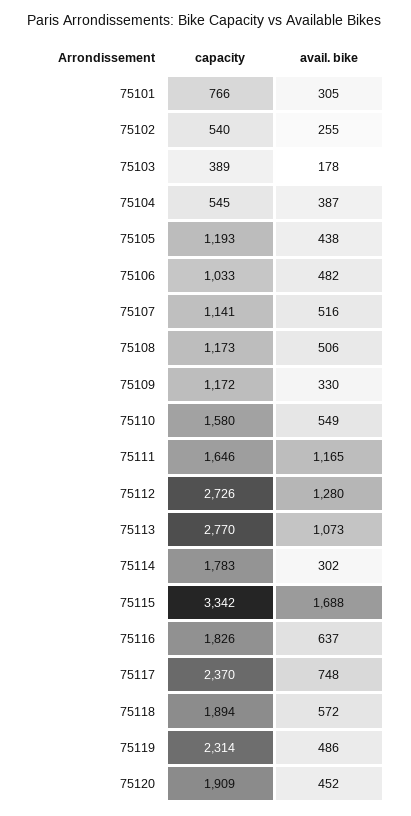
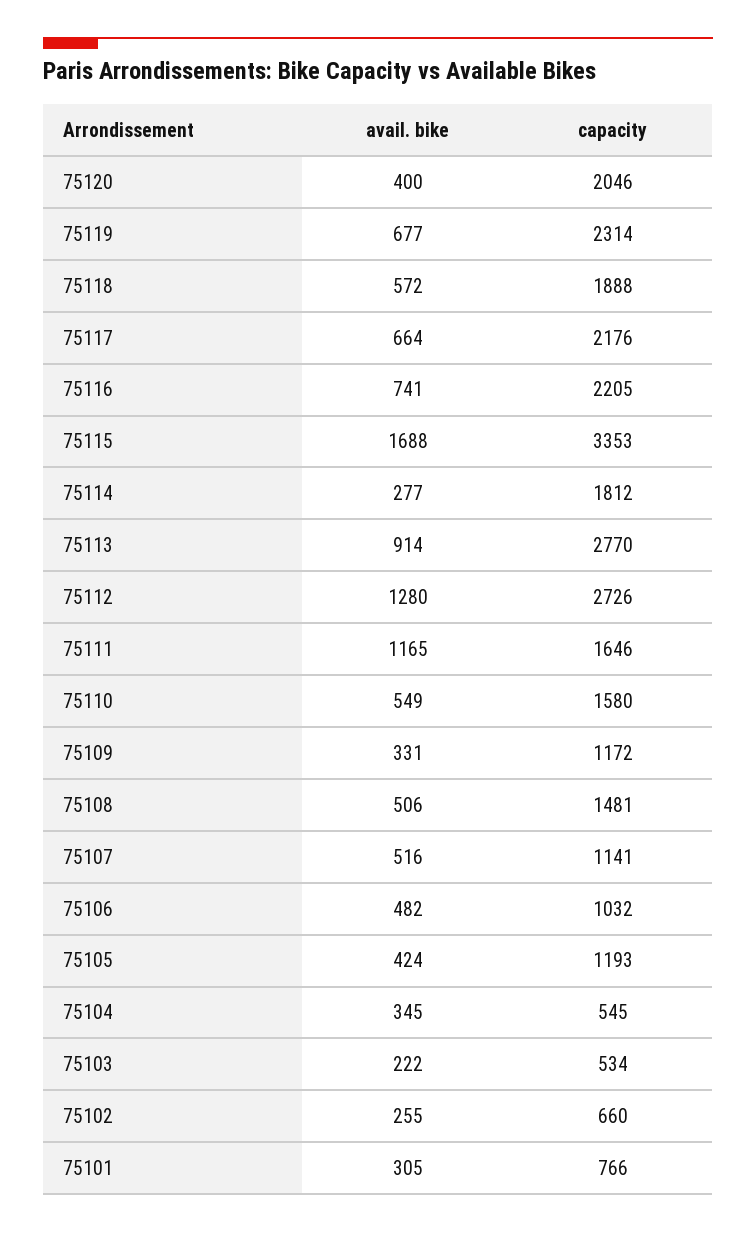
capacity, 75102: 540 -> 660
capacity, 75103: 389 -> 534
avail. bike, 75103: 178 -> 222
avail. bike, 75104: 387 -> 345
avail. bike, 75105: 438 -> 424
capacity, 75106: 1033 -> 1032
capacity, 75108: 1173 -> 1481
avail. bike, 75109: 330 -> 331
avail. bike, 75113: 1073 -> 914
capacity, 75114: 1783 -> 1812
avail. bike, 75114: 302 -> 277
capacity, 75115: 3342 -> 3353
capacity, 75116: 1826 -> 2205
avail. bike, 75116: 637 -> 741
capacity, 75117: 2370 -> 2176
avail. bike, 75117: 748 -> 664
capacity, 75118: 1894 -> 1888
avail. bike, 75119: 486 -> 677
capacity, 75120: 1909 -> 2046
avail. bike, 75120: 452 -> 400

